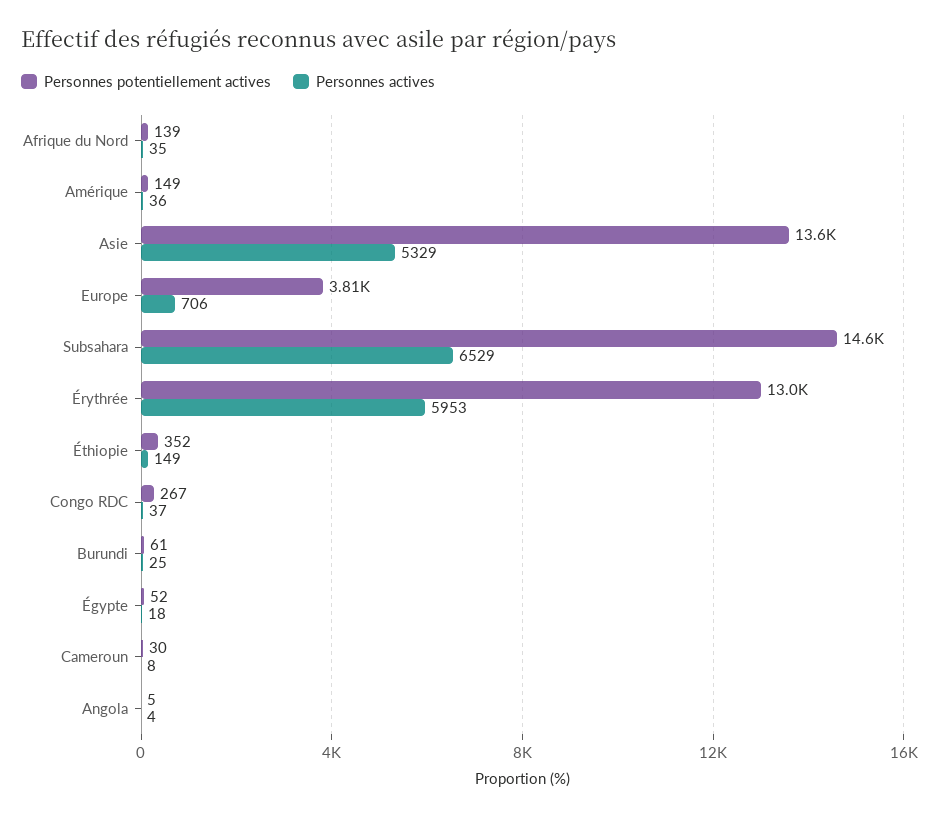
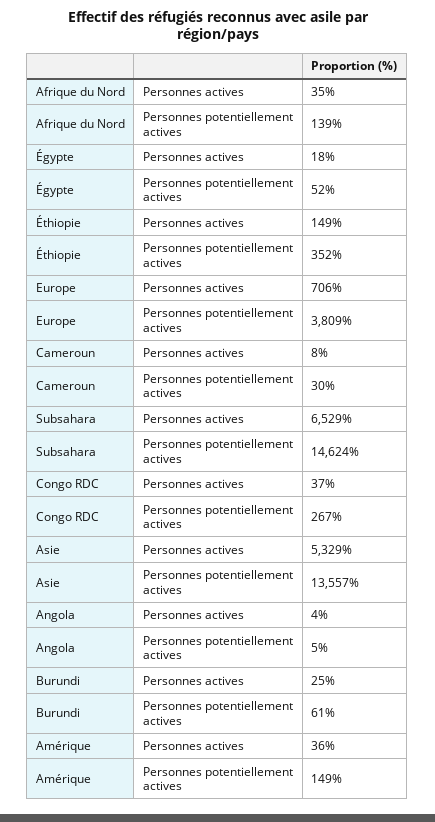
Personnes potentiellement actives, Érythrée: 13000 -> none
Personnes actives, Érythrée: 5953 -> none

